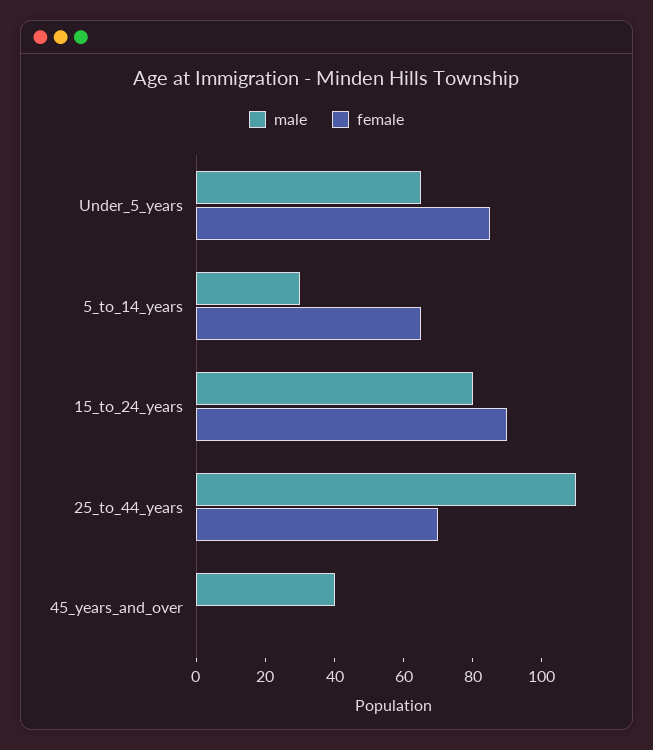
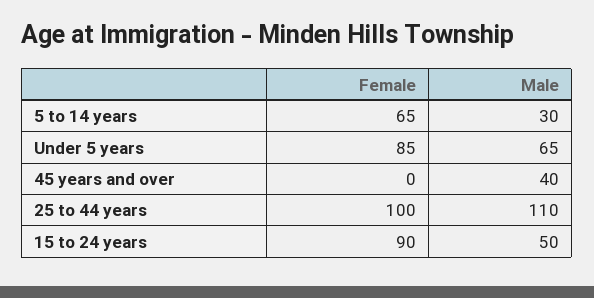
male, 15_to_24_years: 80 -> 50
female, 25_to_44_years: 70 -> 100

